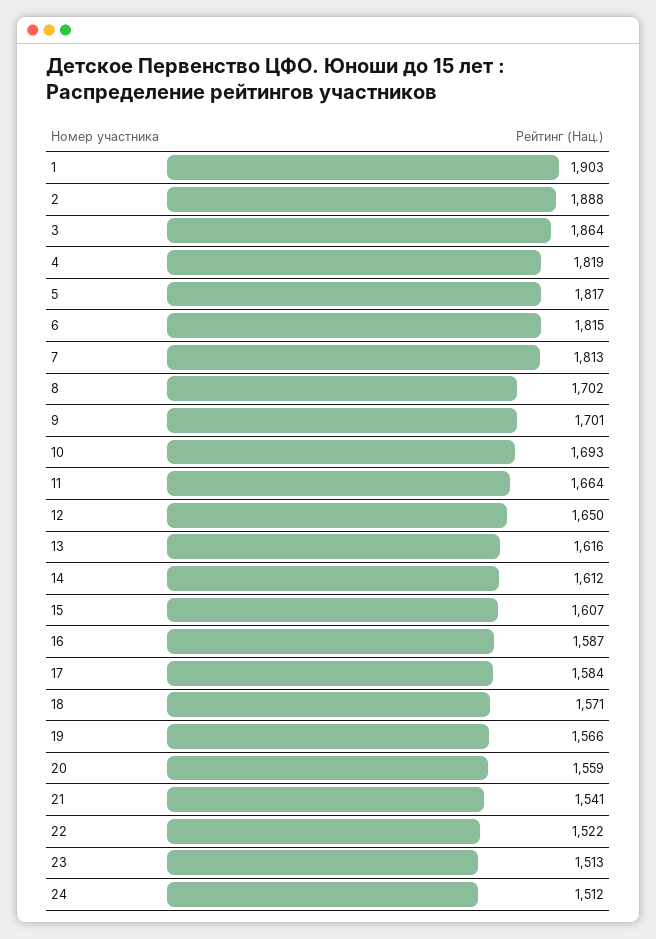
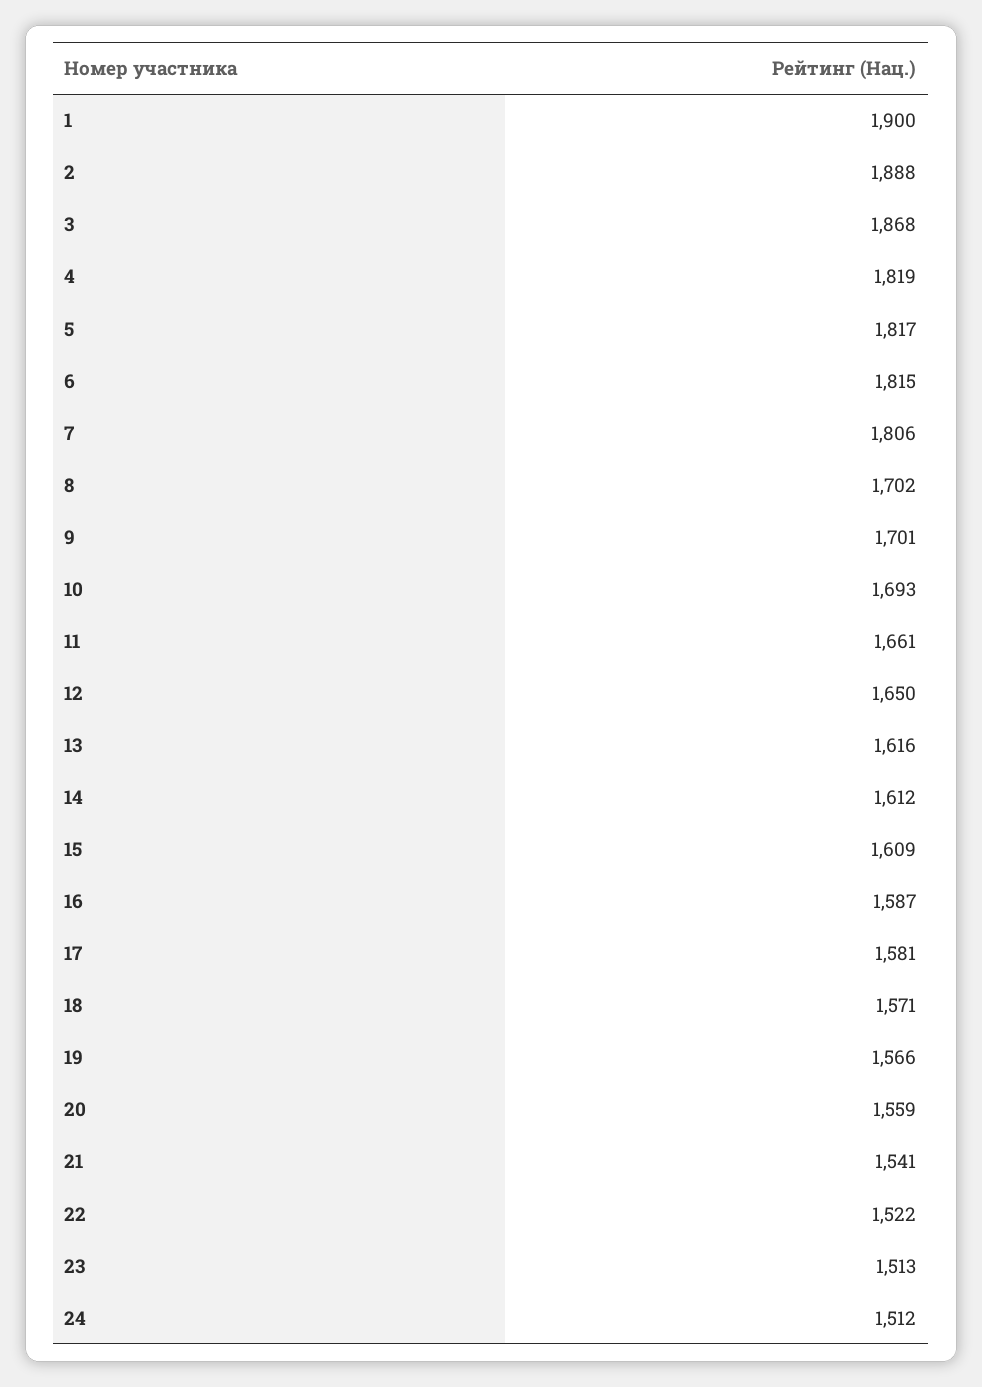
1: 1903 -> 1900
3: 1864 -> 1868
7: 1813 -> 1806
11: 1664 -> 1661
15: 1607 -> 1609
17: 1584 -> 1581

